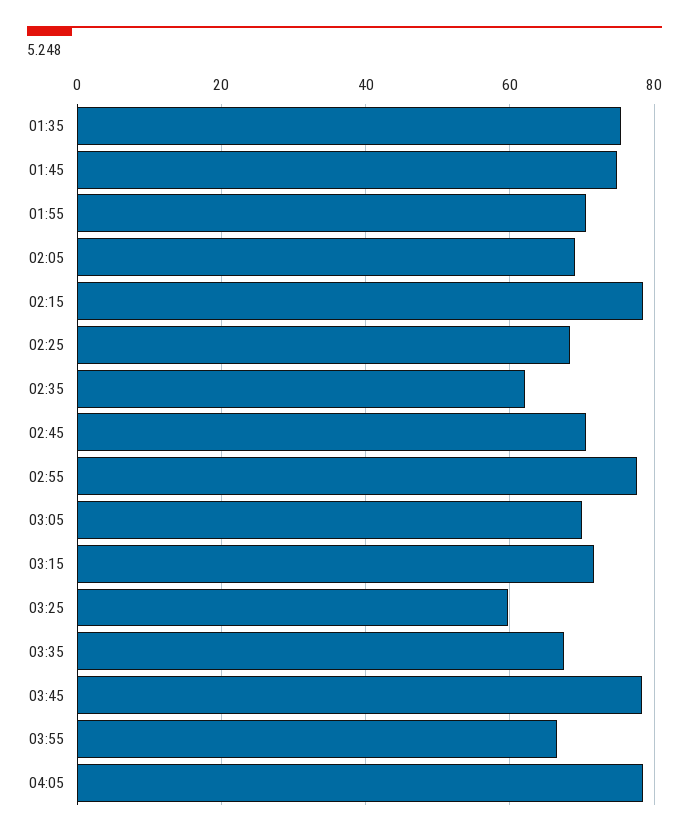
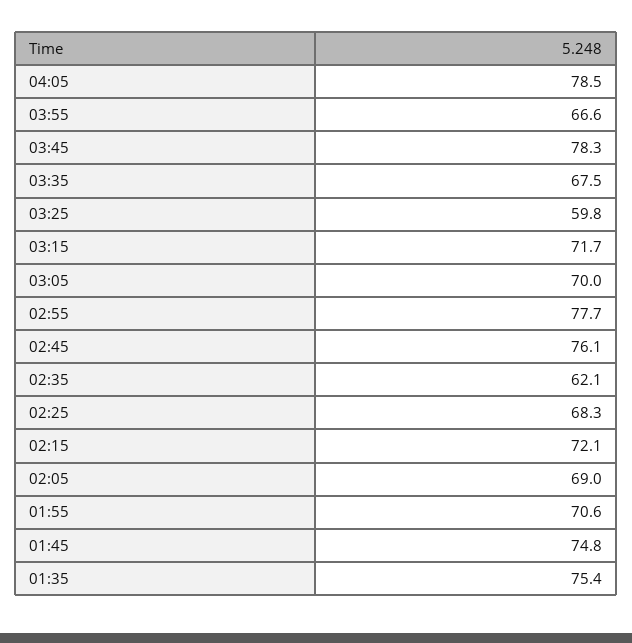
02:15: 78 -> 72.1
02:45: 70 -> 76.1

